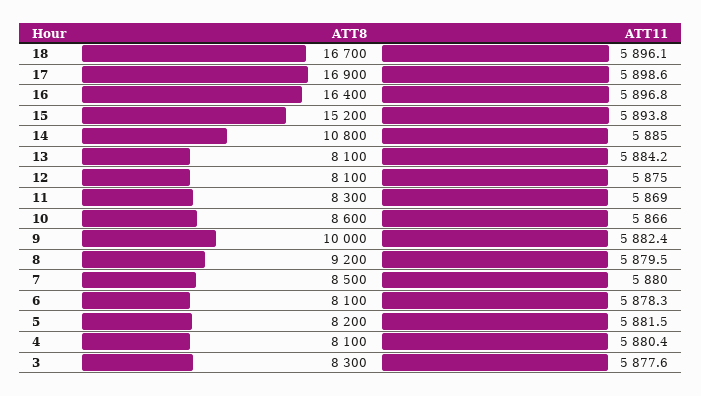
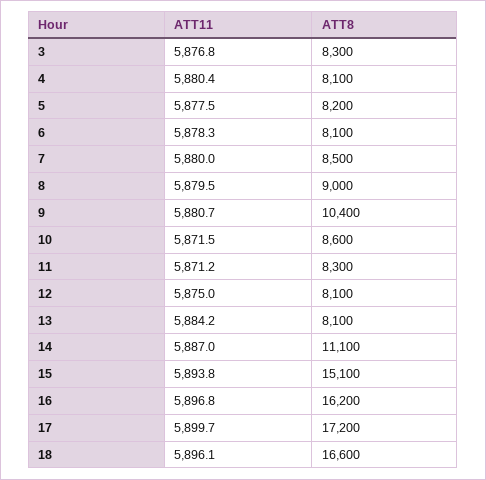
ATT8, 18: 16700 -> 16600
ATT8, 17: 16900 -> 17200
ATT11, 17: 5898.6 -> 5899.7
ATT8, 16: 16400 -> 16200
ATT8, 15: 15200 -> 15100
ATT8, 14: 10800 -> 11100
ATT11, 14: 5885 -> 5887
ATT11, 11: 5869 -> 5871.2
ATT11, 10: 5866 -> 5871.5
ATT8, 9: 10000 -> 10400
ATT11, 9: 5882.4 -> 5880.7
ATT8, 8: 9200 -> 9000
ATT11, 5: 5881.5 -> 5877.5
ATT11, 3: 5877.6 -> 5876.8

